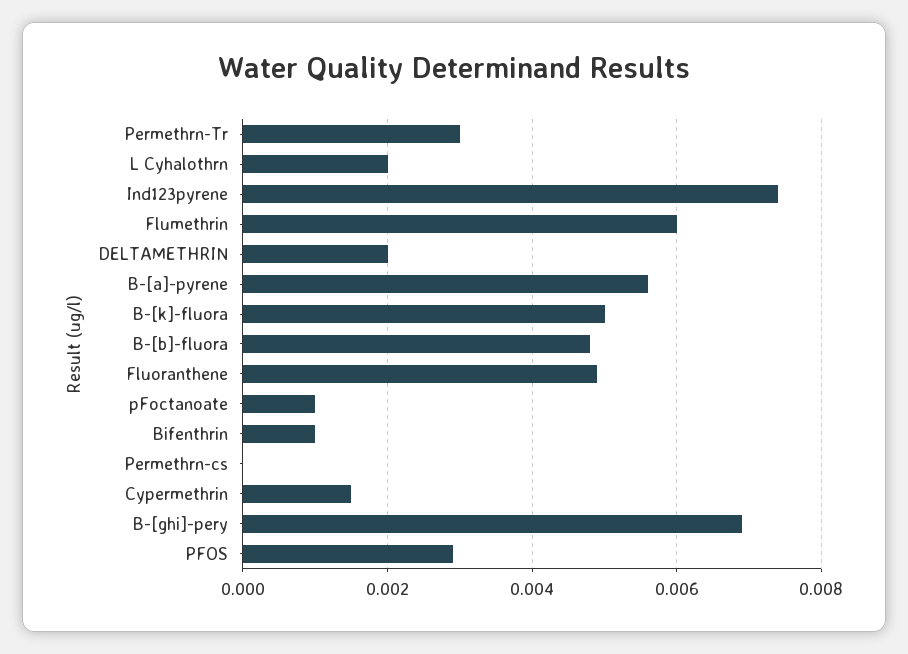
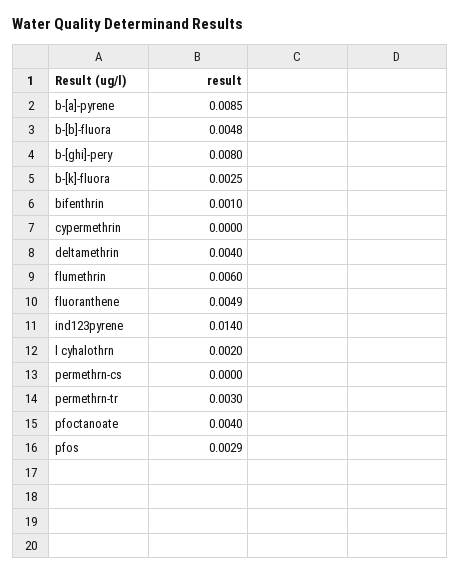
Ind123pyrene: 0.0075 -> 0.014
DELTAMETHRIN: 0.002 -> 0.004
B-[a]-pyrene: 0.0055 -> 0.0085
B-[k]-fluora: 0.005 -> 0.0025
pFoctanoate: 0.001 -> 0.004
Cypermethrin: 0.0015 -> 0
B-[ghi]-pery: 0.007 -> 0.008

